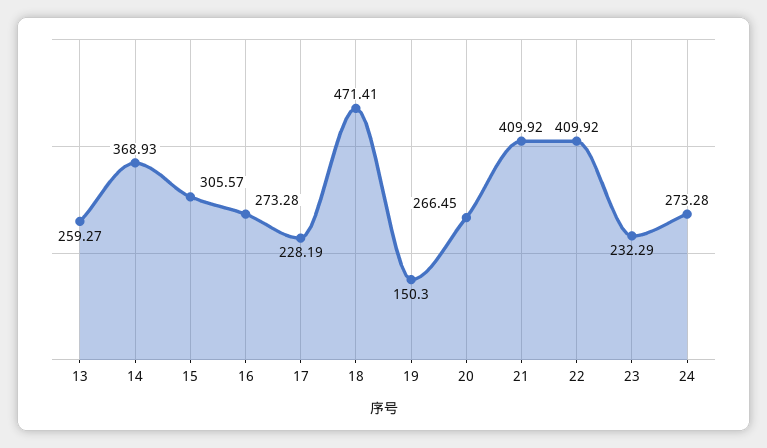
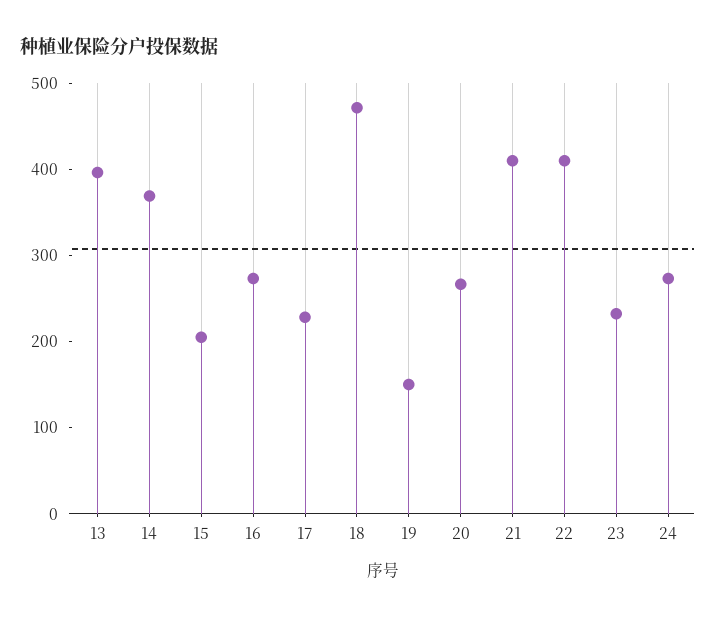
13: 259.27 -> 400
15: 305.57 -> 200

